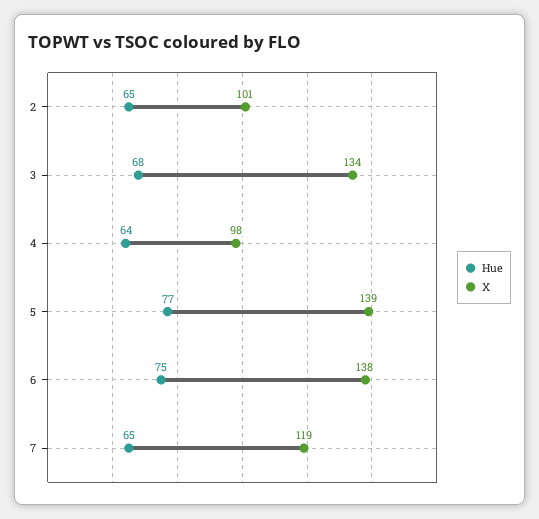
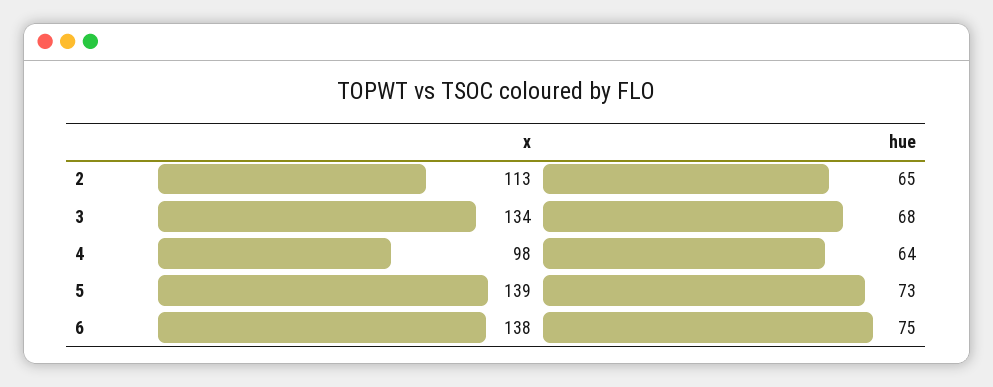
X, 2: 101 -> 113
Hue, 5: 77 -> 73
Hue, 7: 65 -> none
X, 7: 119 -> none

